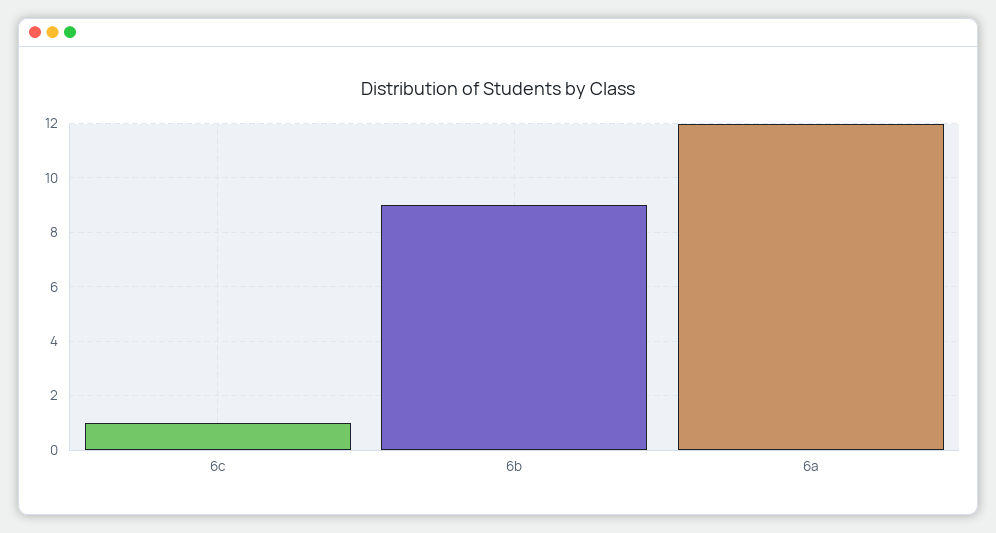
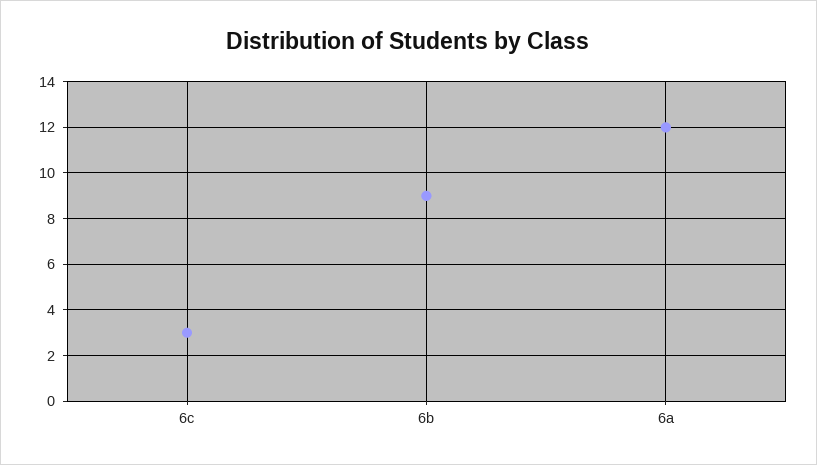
6c: 1 -> 3

